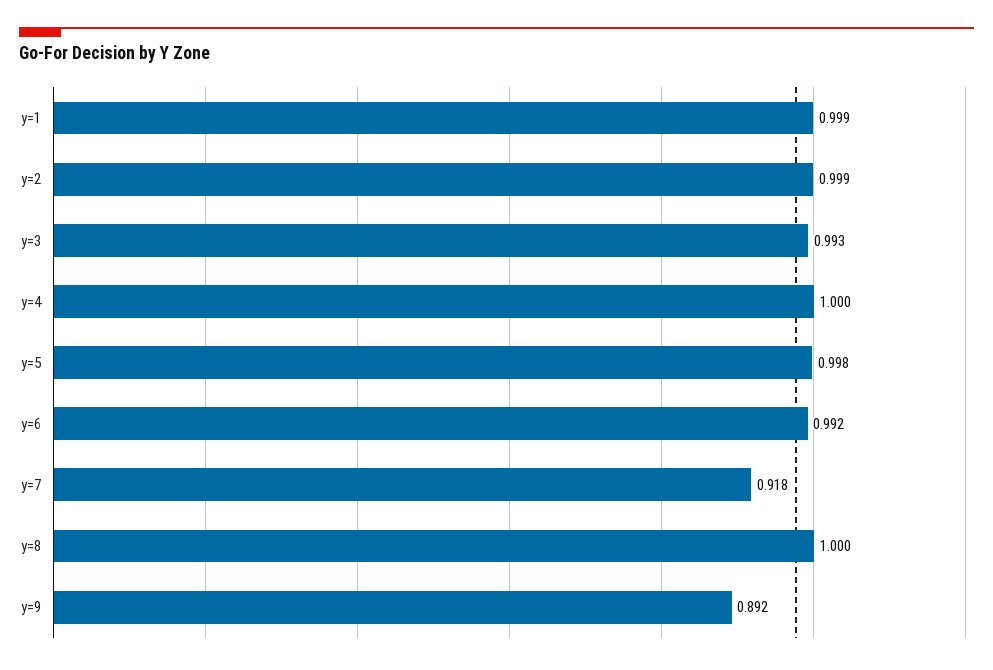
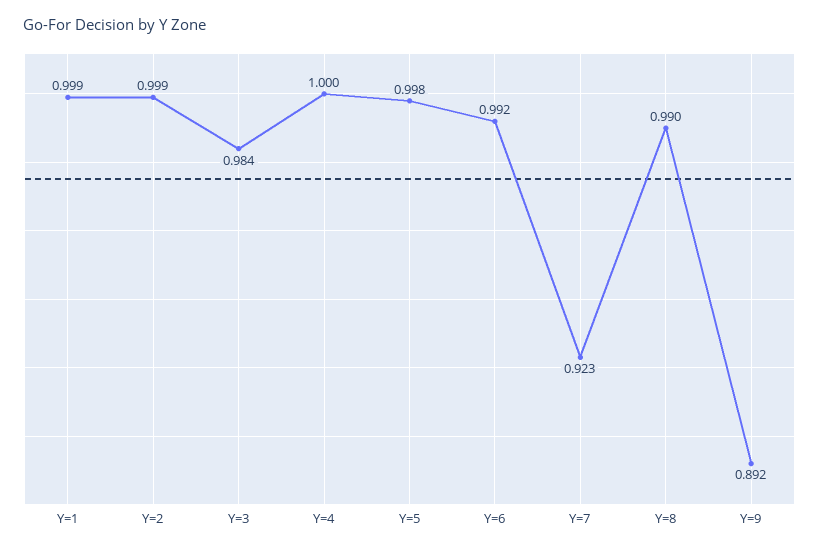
y=3: 0.993 -> 0.984
y=7: 0.918 -> 0.923
y=8: 1 -> 0.99

